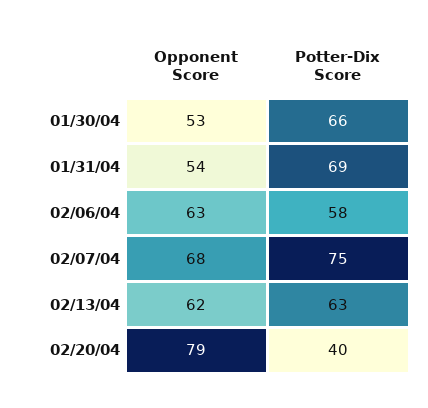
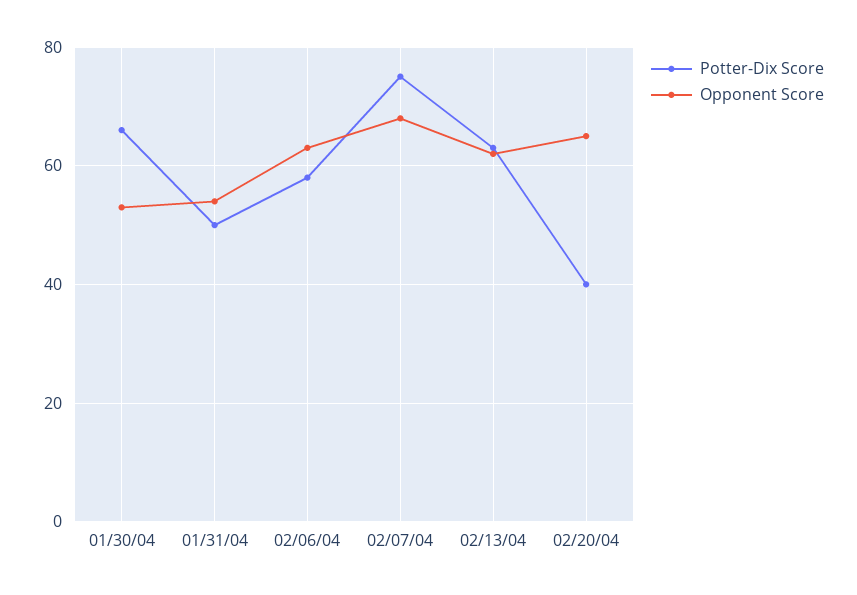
Potter-Dix Score, 01/31/04: 69 -> 50
Opponent Score, 02/20/04: 79 -> 65

